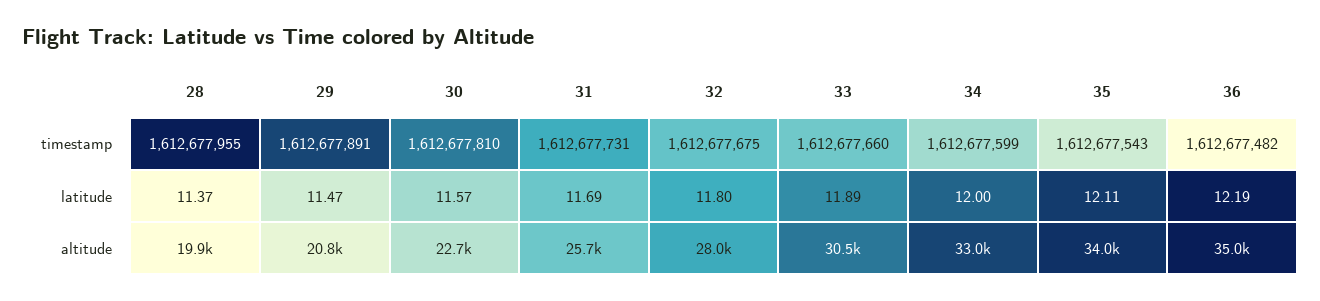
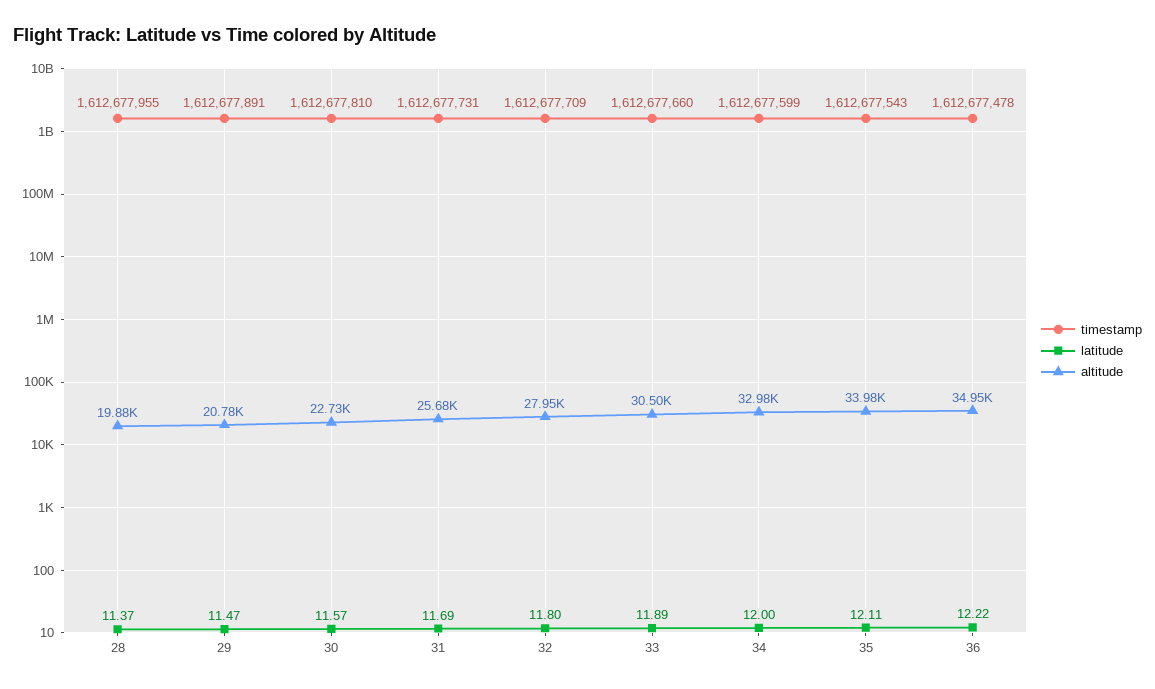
timestamp, 32: 1612677675 -> 1612677709
timestamp, 36: 1612677482 -> 1612677478
latitude, 36: 12.19 -> 12.22

